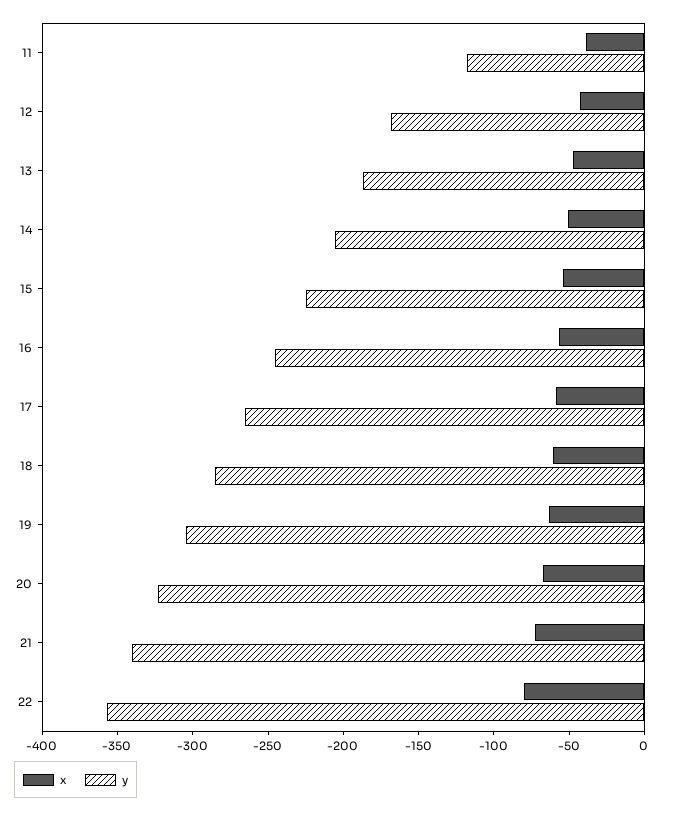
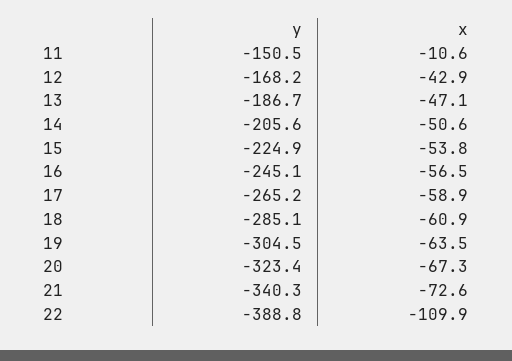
x, 11: -40 -> -10.6
y, 11: -120 -> -150.5
x, 22: -80 -> -109.9
y, 22: -360 -> -388.8

